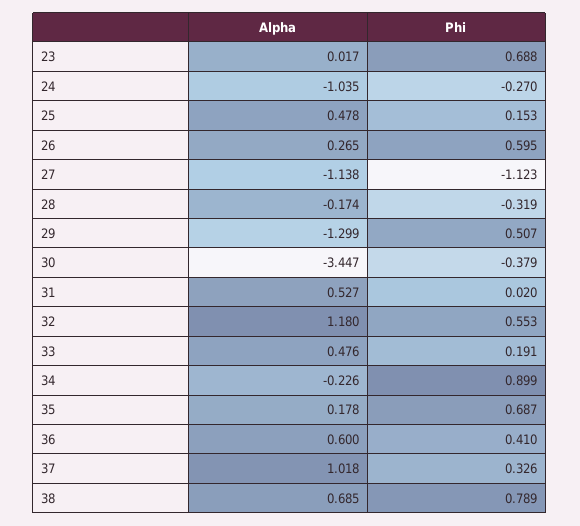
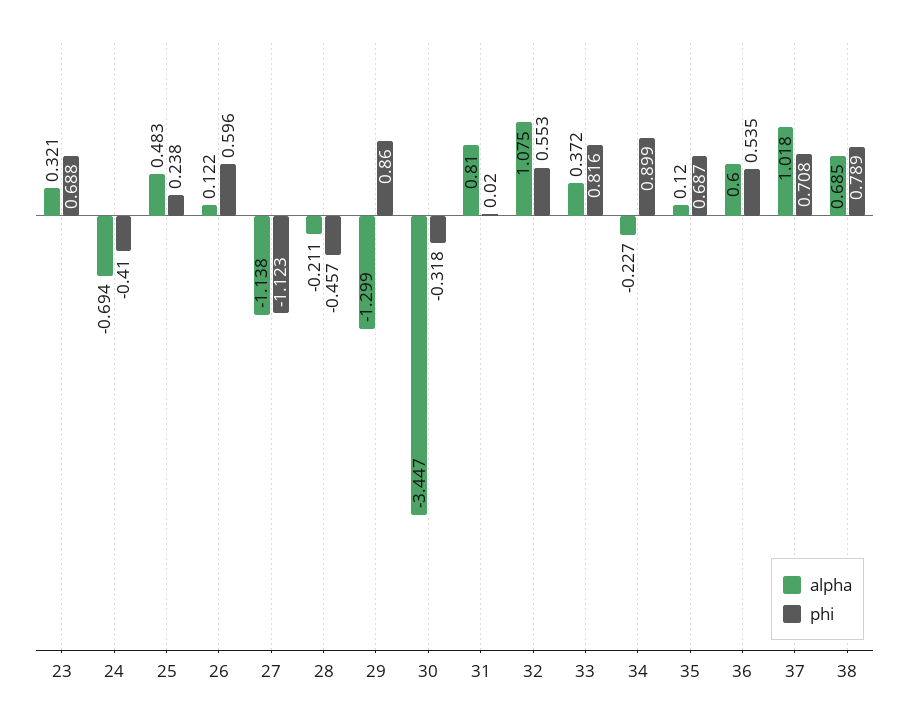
Alpha, 23: 0.017 -> 0.321
Alpha, 24: -1.035 -> -0.694
Phi, 24: -0.27 -> -0.41
Alpha, 25: 0.478 -> 0.483
Phi, 25: 0.153 -> 0.238
Alpha, 26: 0.265 -> 0.122
Phi, 26: 0.595 -> 0.596
Alpha, 28: -0.174 -> -0.211
Phi, 28: -0.319 -> -0.457
Phi, 29: 0.507 -> 0.86
Phi, 30: -0.379 -> -0.318
Alpha, 31: 0.527 -> 0.81
Alpha, 32: 1.18 -> 1.075
Alpha, 33: 0.476 -> 0.372
Phi, 33: 0.191 -> 0.816
Alpha, 34: -0.226 -> -0.227
Alpha, 35: 0.178 -> 0.12
Phi, 36: 0.41 -> 0.535
Phi, 37: 0.326 -> 0.708

